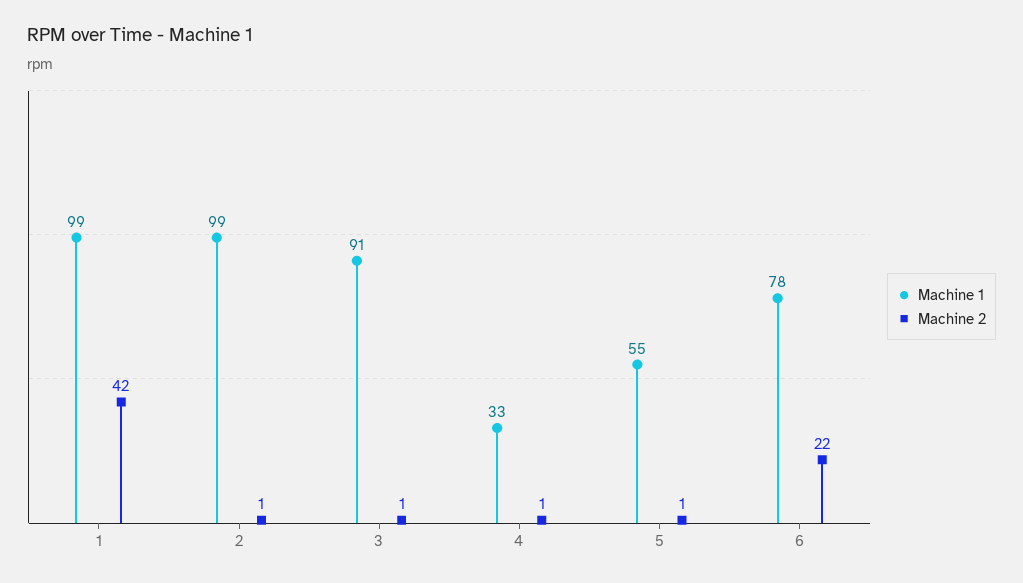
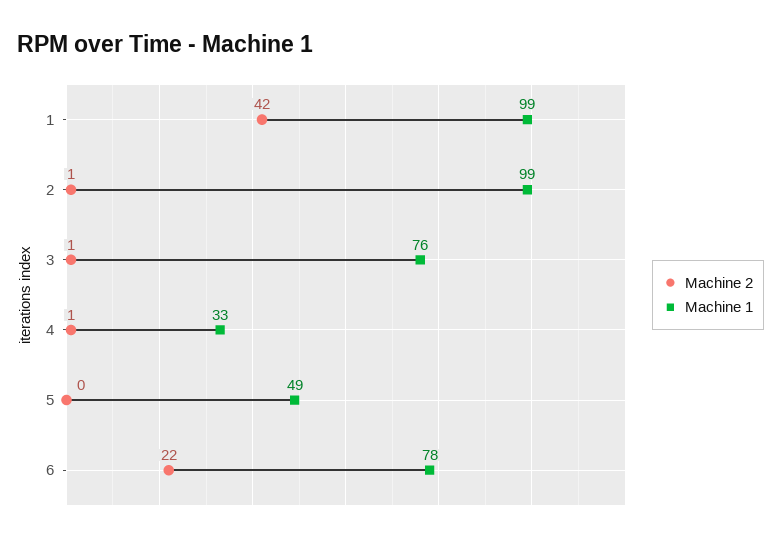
Machine 1, 3: 91 -> 76
Machine 1, 5: 55 -> 49
Machine 2, 5: 1 -> 0

